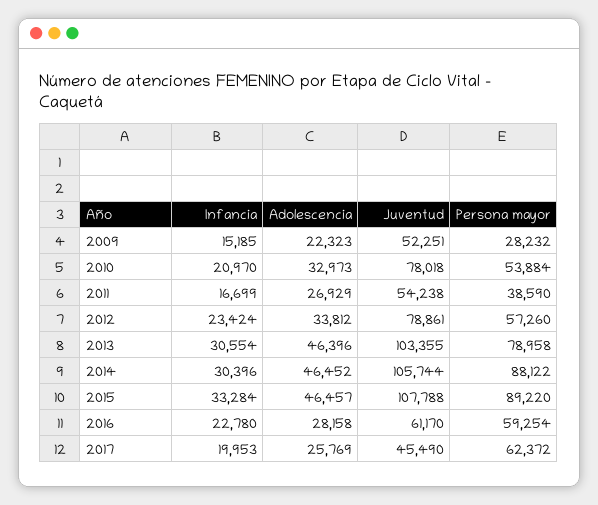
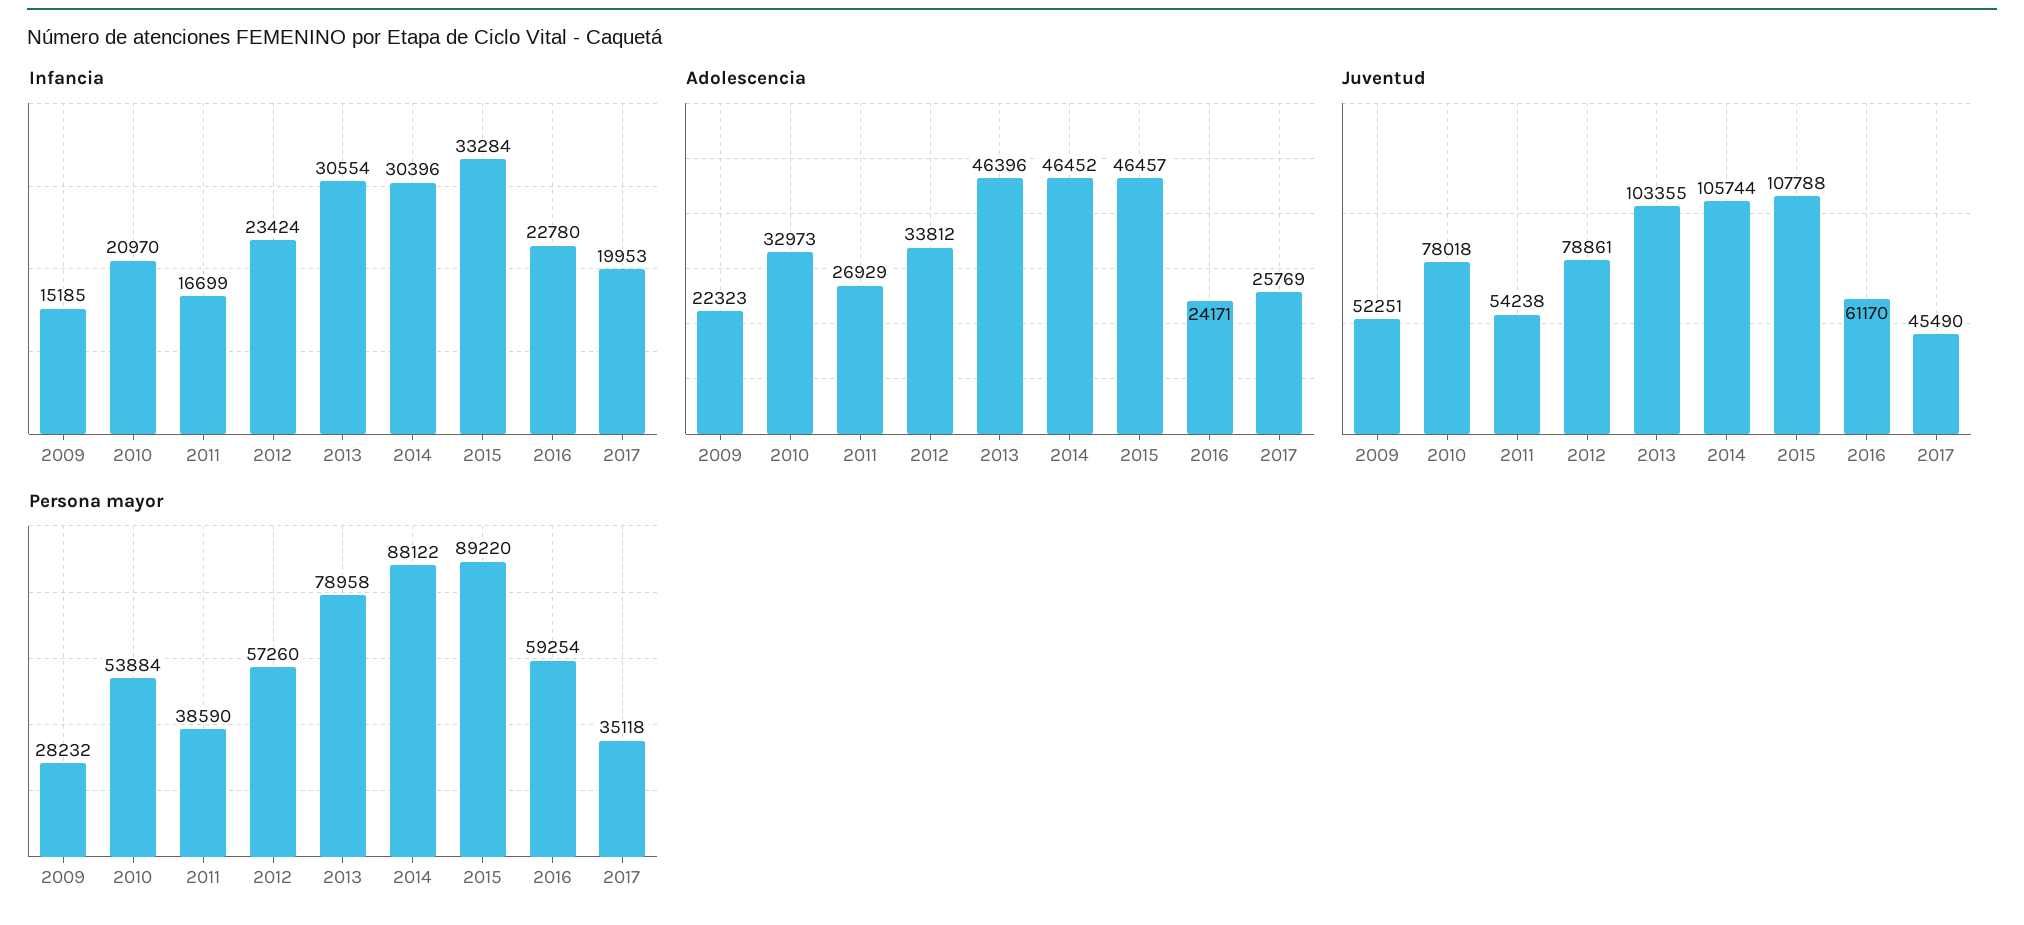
Adolescencia, 2016: 28158 -> 24171
Persona mayor, 2017: 62372 -> 35118

